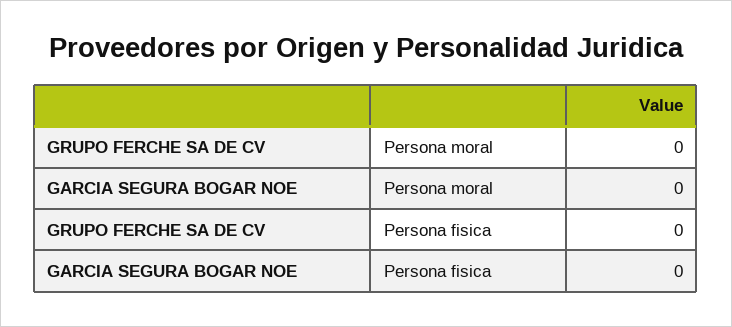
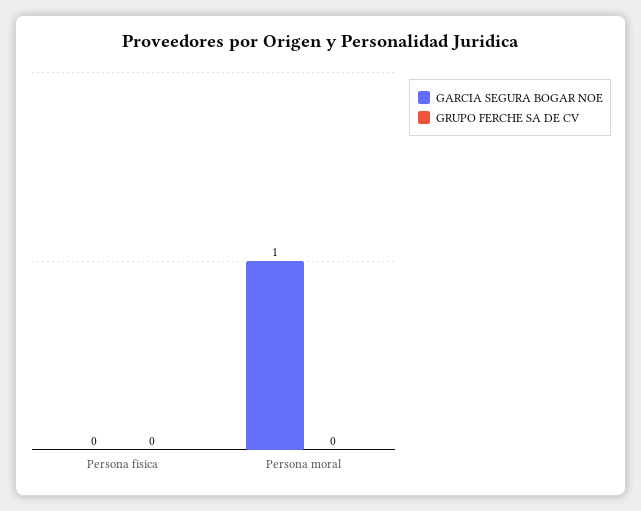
GARCIA SEGURA BOGAR NOE, Persona moral: 0 -> 1

